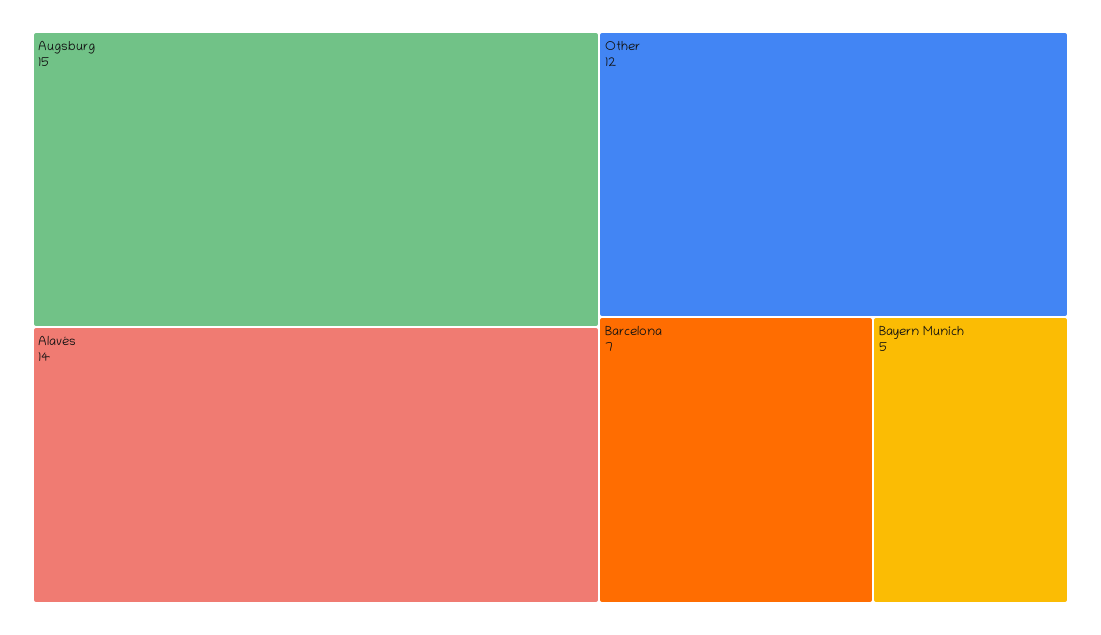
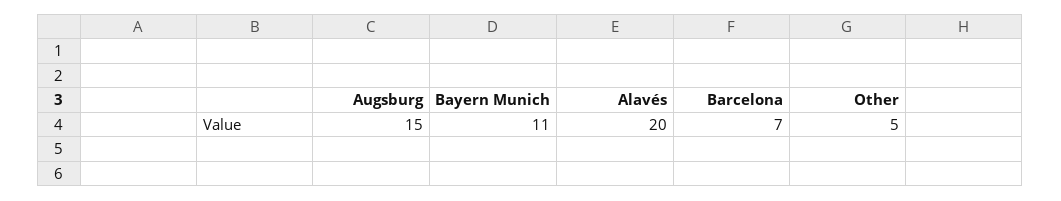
Alavés: 14 -> 20
Other: 12 -> 5
Bayern Munich: 5 -> 11

